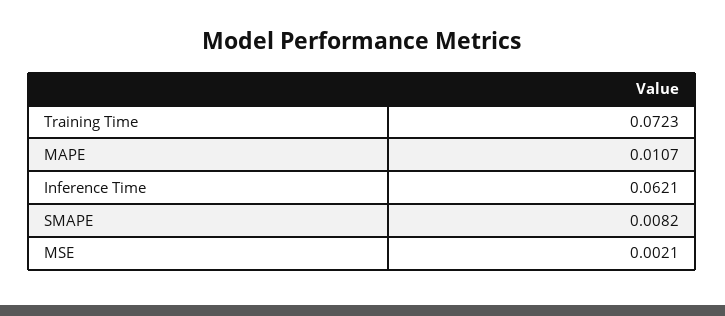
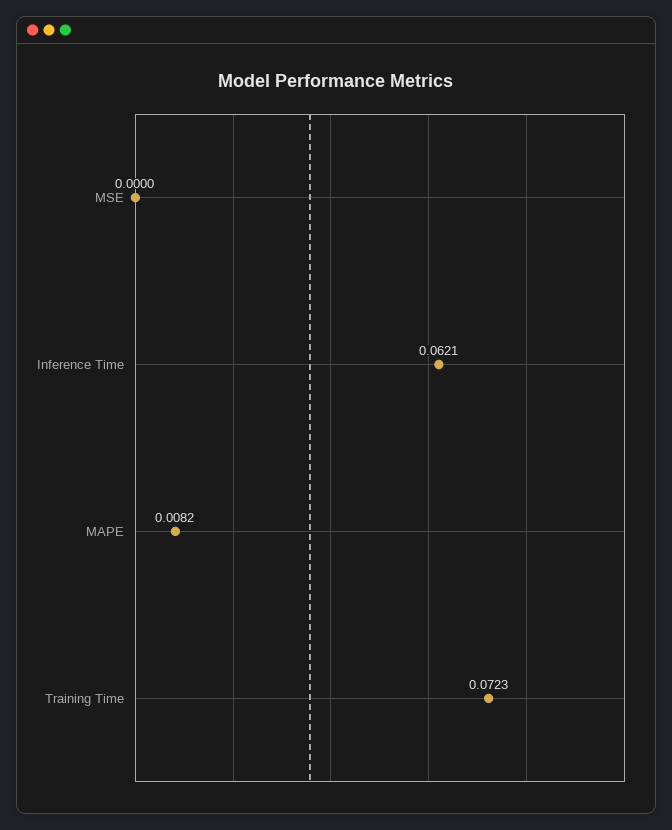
MAPE: 0.0107 -> 0.0082
SMAPE: 0.0082 -> none
MSE: 0.0021 -> 0

